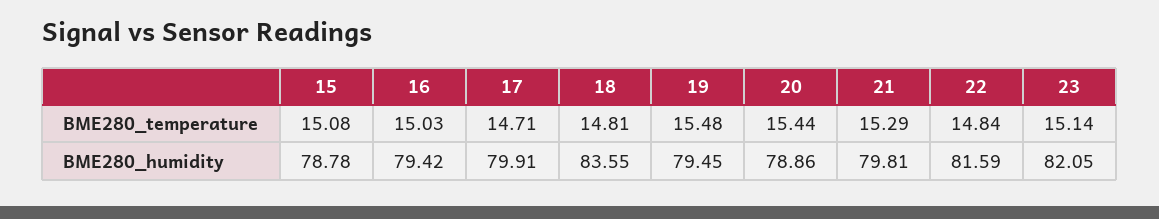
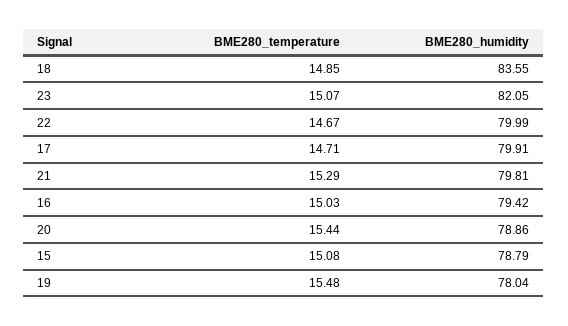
18, BME280_temperature: 14.81 -> 14.85
22, BME280_temperature: 14.84 -> 14.67
23, BME280_temperature: 15.14 -> 15.07
15, BME280_humidity: 78.78 -> 78.79
19, BME280_humidity: 79.45 -> 78.04
22, BME280_humidity: 81.59 -> 79.99

